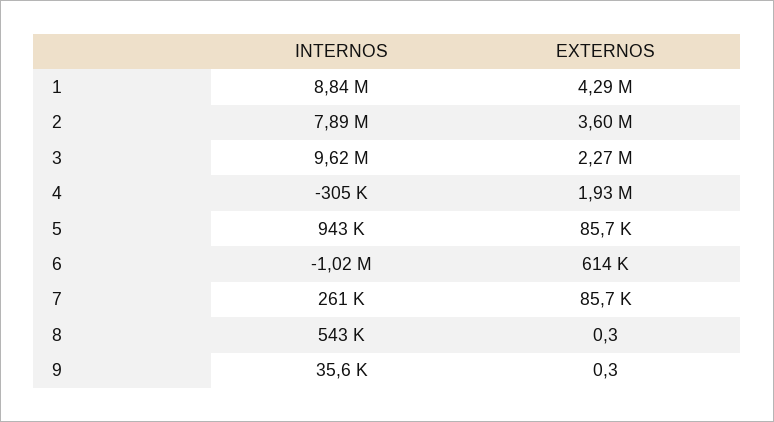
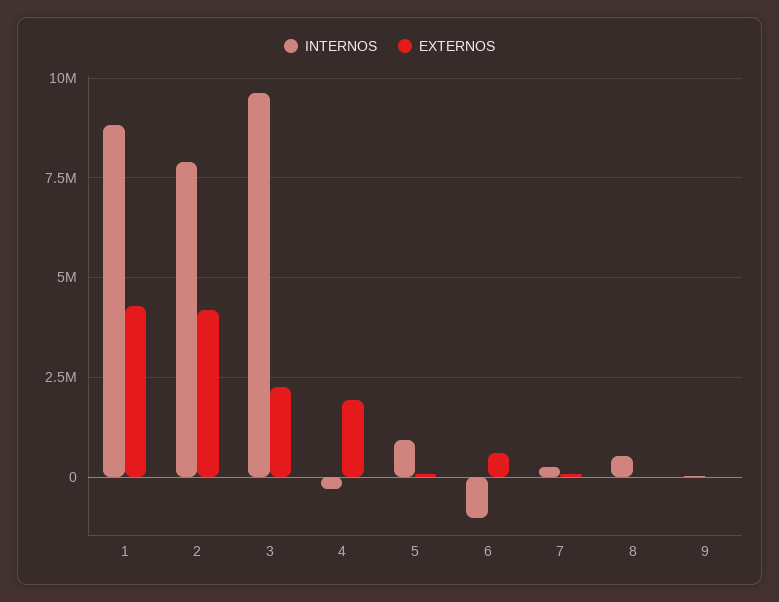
EXTERNOS, 2: 3600000 -> 4250000

